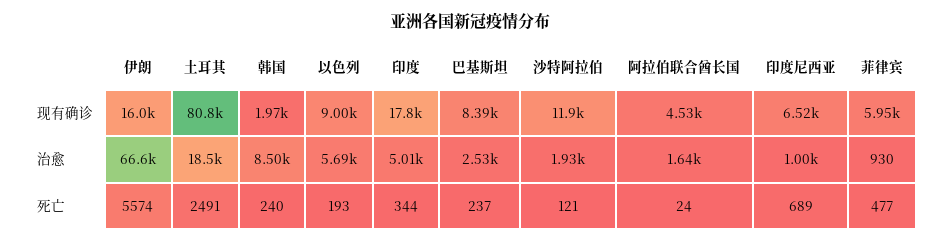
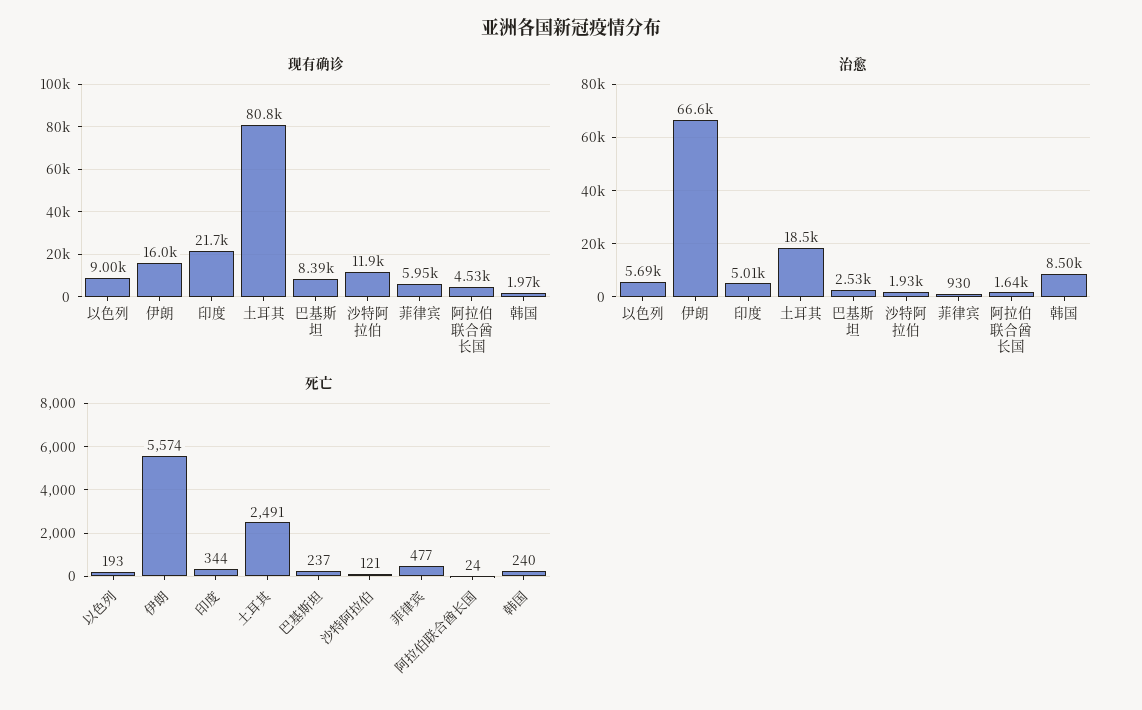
现有确诊, 印度: 17800 -> 21700
现有确诊, 印度尼西亚: 6520 -> none
治愈, 印度尼西亚: 1000 -> none
死亡, 印度尼西亚: 689 -> none

